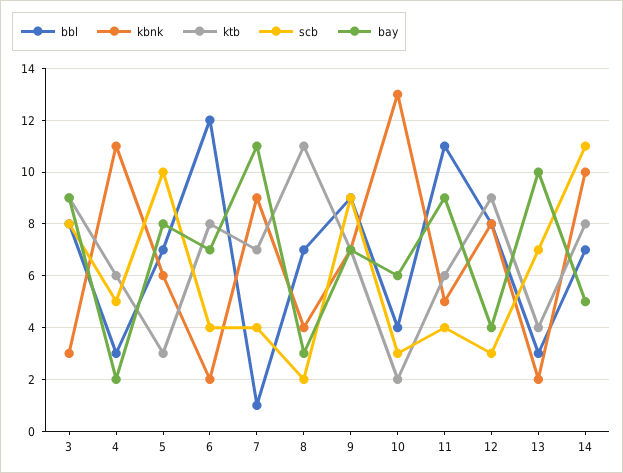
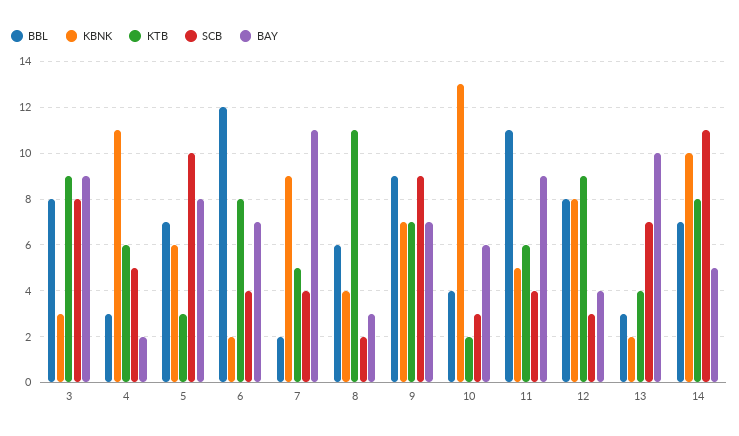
bbl, 7: 1 -> 2
ktb, 7: 7 -> 5
bbl, 8: 7 -> 6

